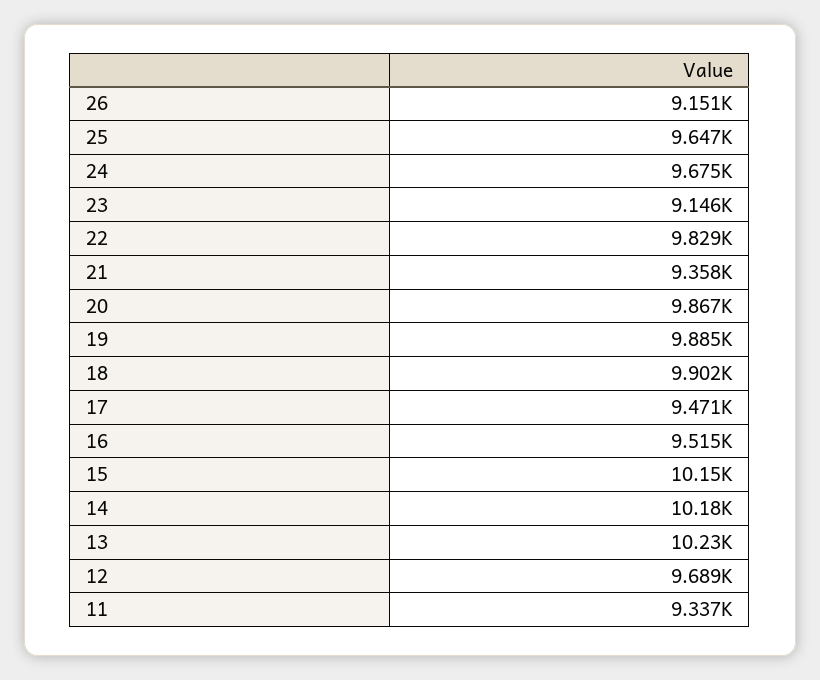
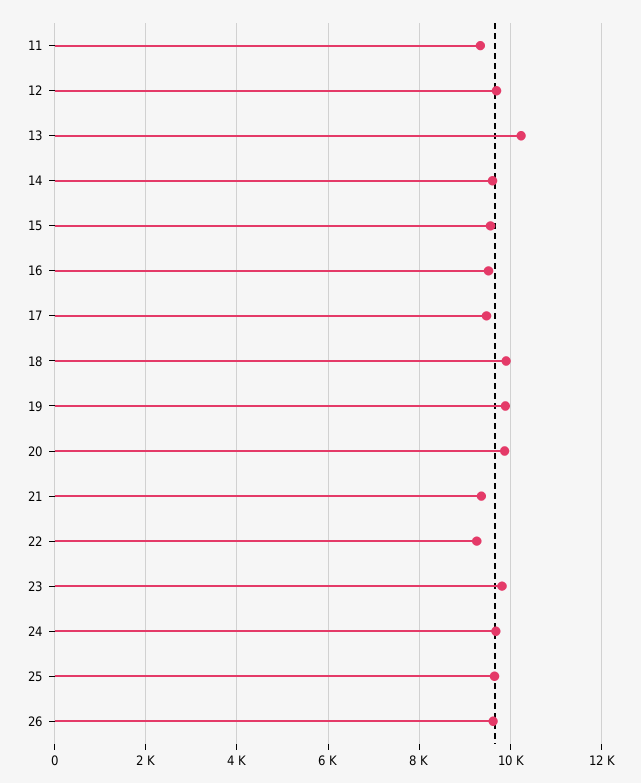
26: 9151 -> 9600
23: 9146 -> 9800
22: 9829 -> 9200
15: 10150 -> 9600
14: 10180 -> 9600

